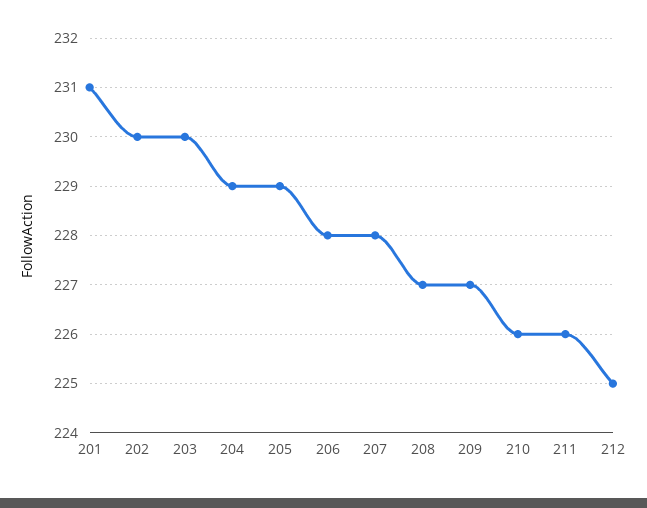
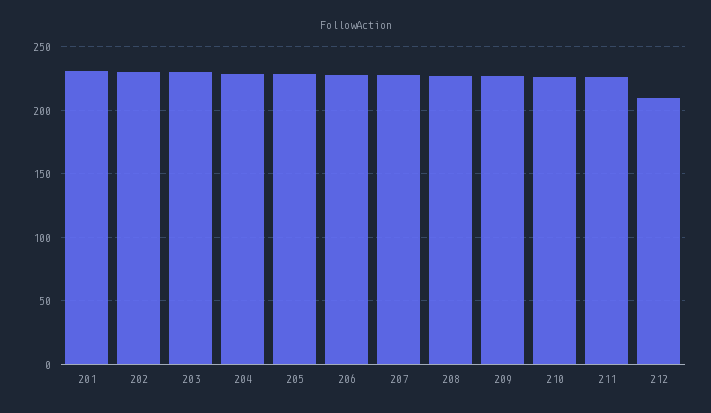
212: 225 -> 210

